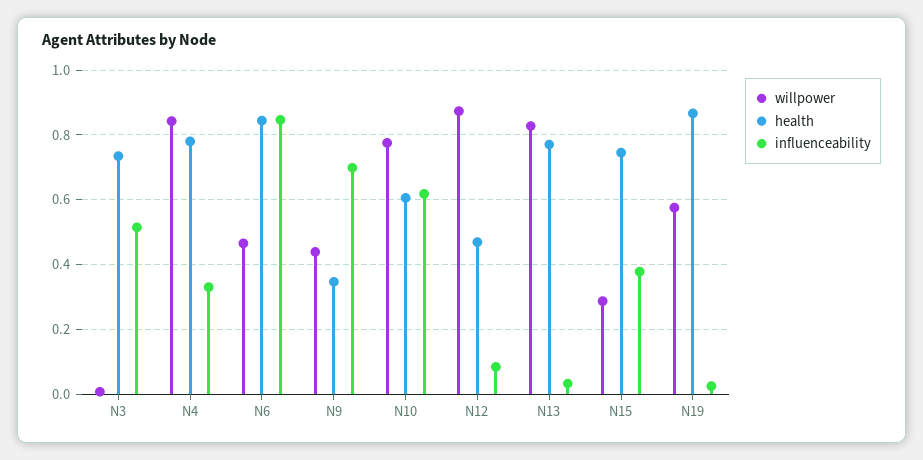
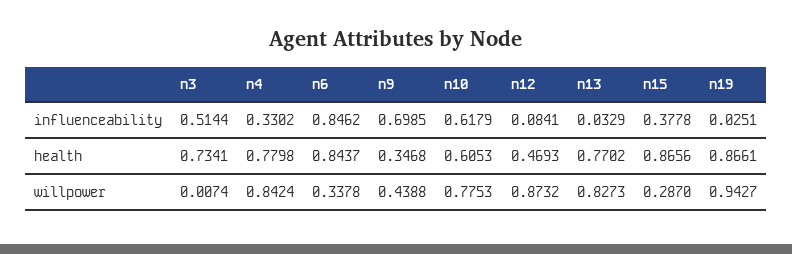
willpower, N6: 0.46 -> 0.3378
health, N15: 0.74 -> 0.8656
willpower, N19: 0.58 -> 0.9427

